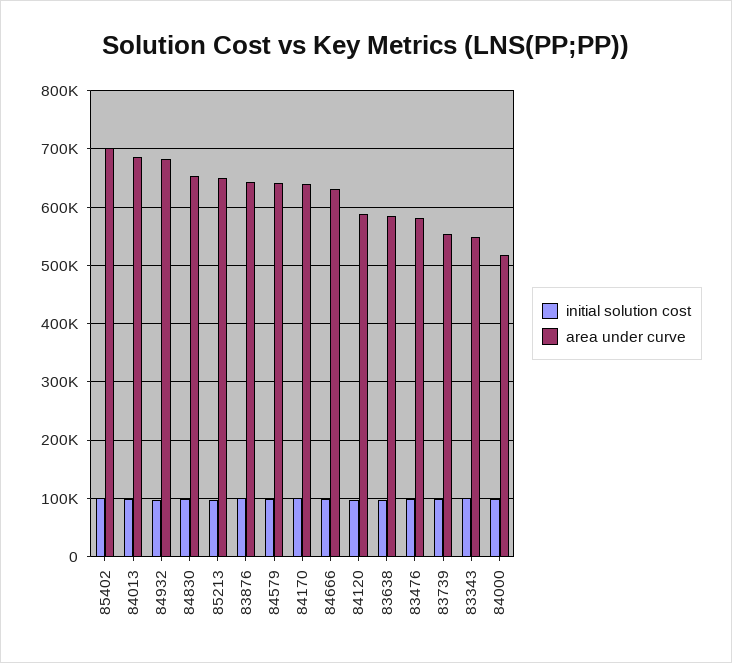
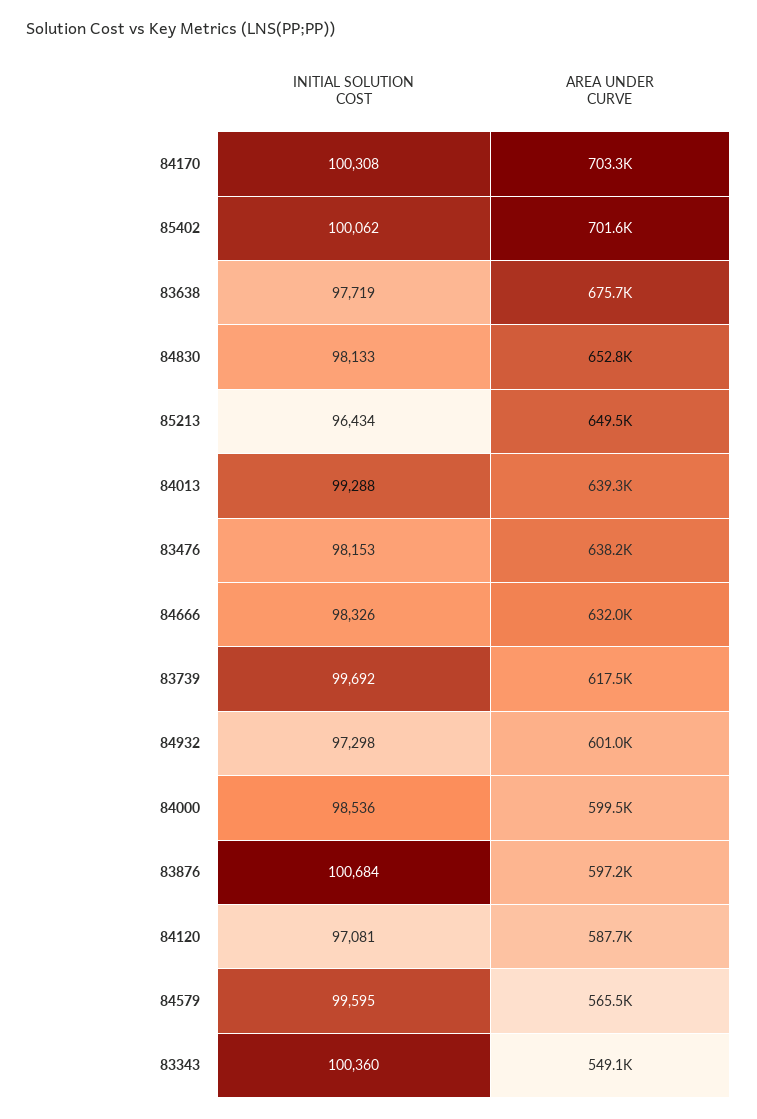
area under curve, 84013: 680000 -> 639300
area under curve, 84932: 680000 -> 601000
area under curve, 83876: 640000 -> 597200
area under curve, 84579: 640000 -> 565500
area under curve, 84170: 640000 -> 703300
area under curve, 83638: 580000 -> 675700
area under curve, 83476: 580000 -> 638200
area under curve, 83739: 560000 -> 617500
area under curve, 84000: 520000 -> 599500

